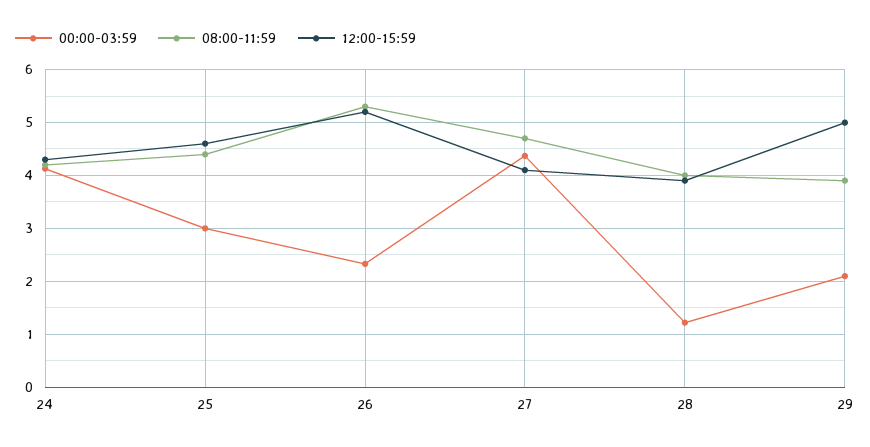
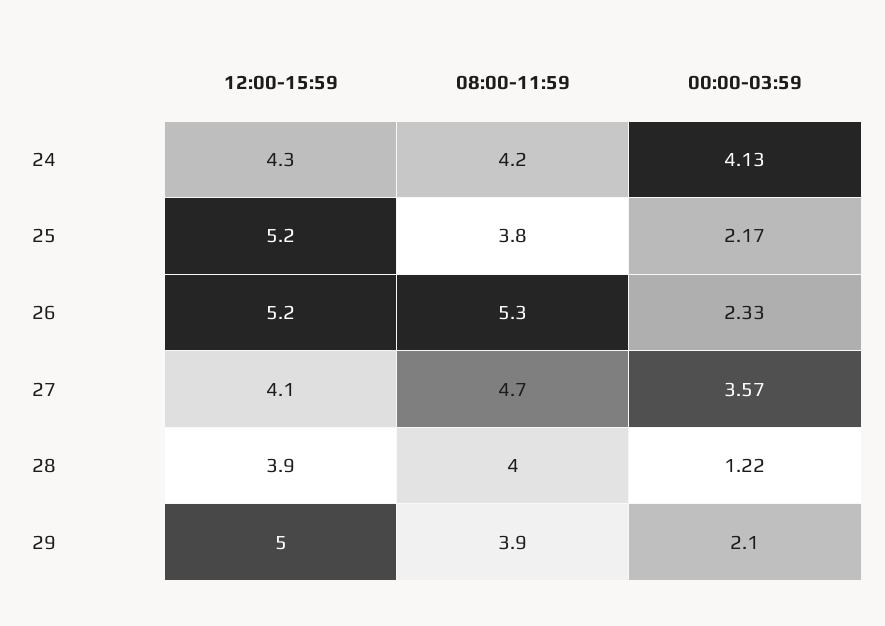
00:00-03:59, 25: 3 -> 2.17
08:00-11:59, 25: 4.4 -> 3.8
12:00-15:59, 25: 4.6 -> 5.2
00:00-03:59, 27: 4.4 -> 3.57

